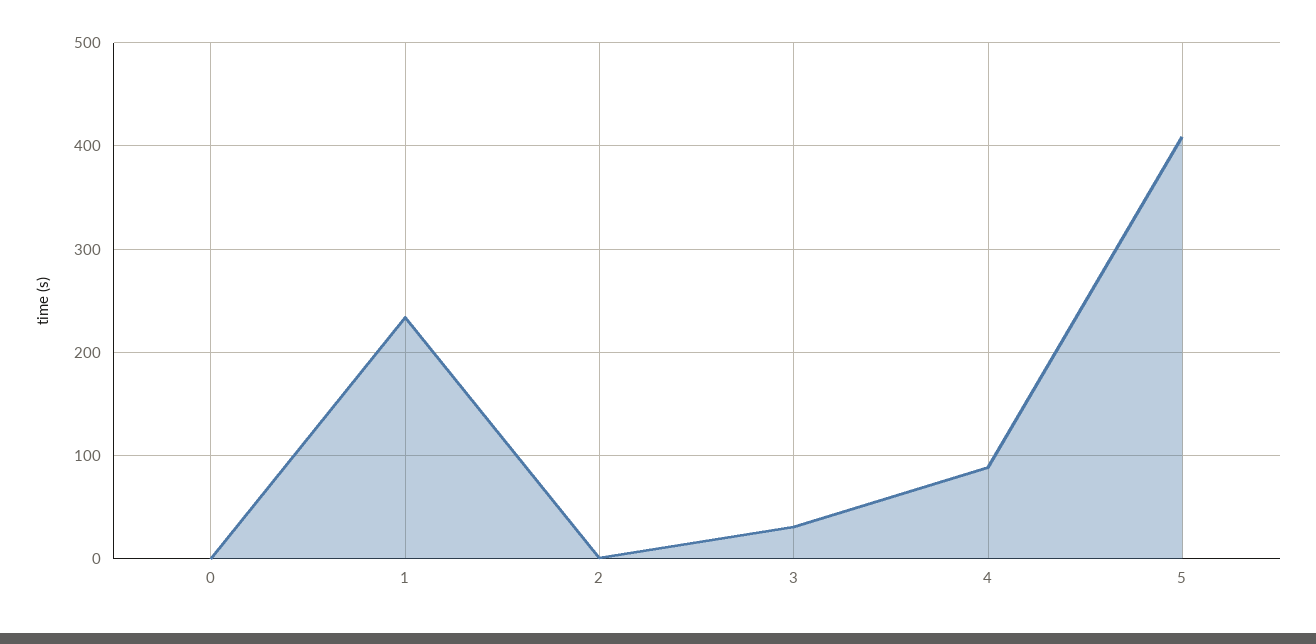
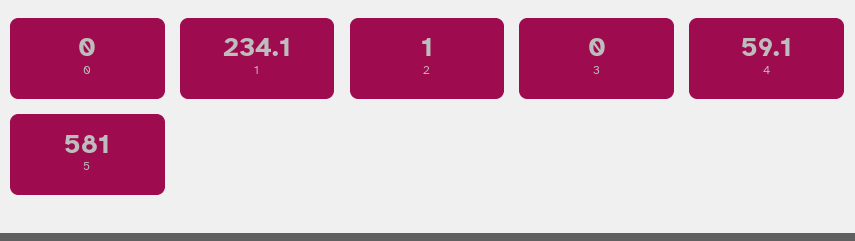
3: 30 -> 0
4: 90 -> 59.1
5: 410 -> 581

